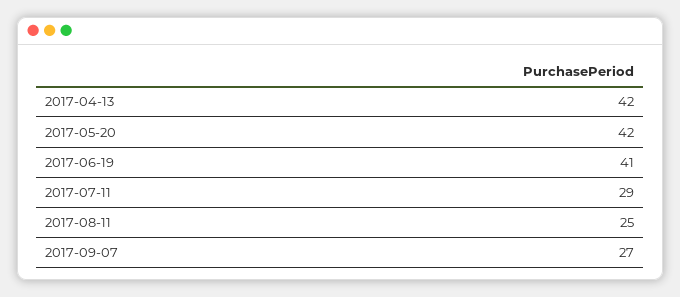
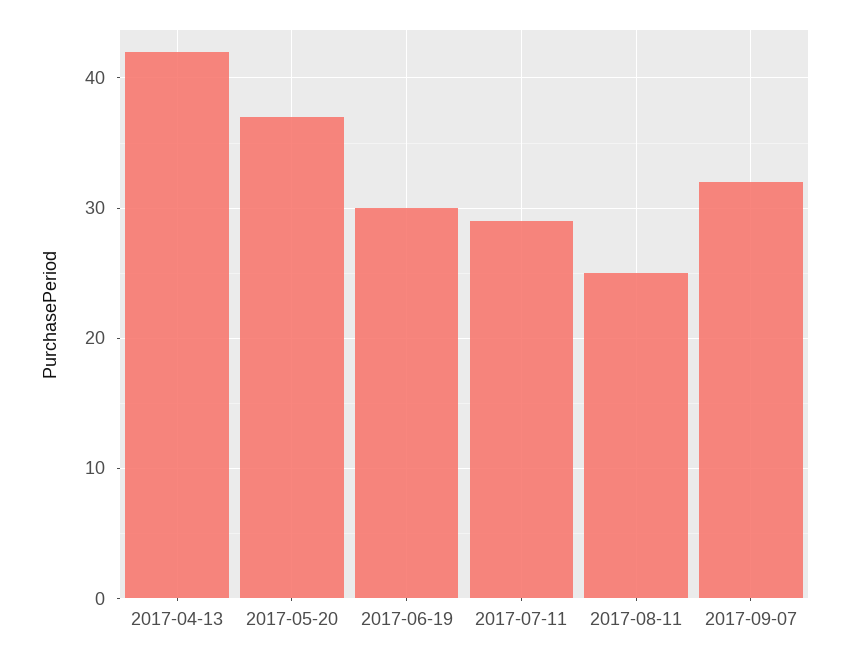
2017-05-20: 42 -> 37
2017-06-19: 41 -> 30
2017-09-07: 27 -> 32

